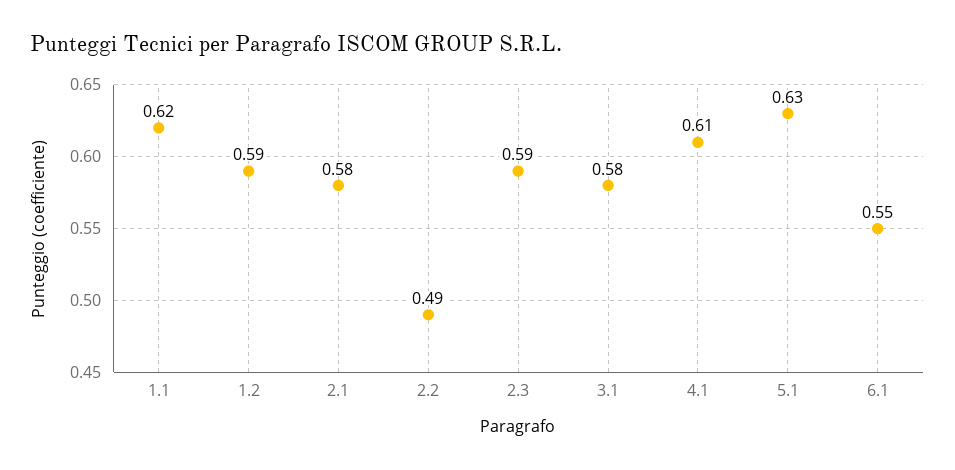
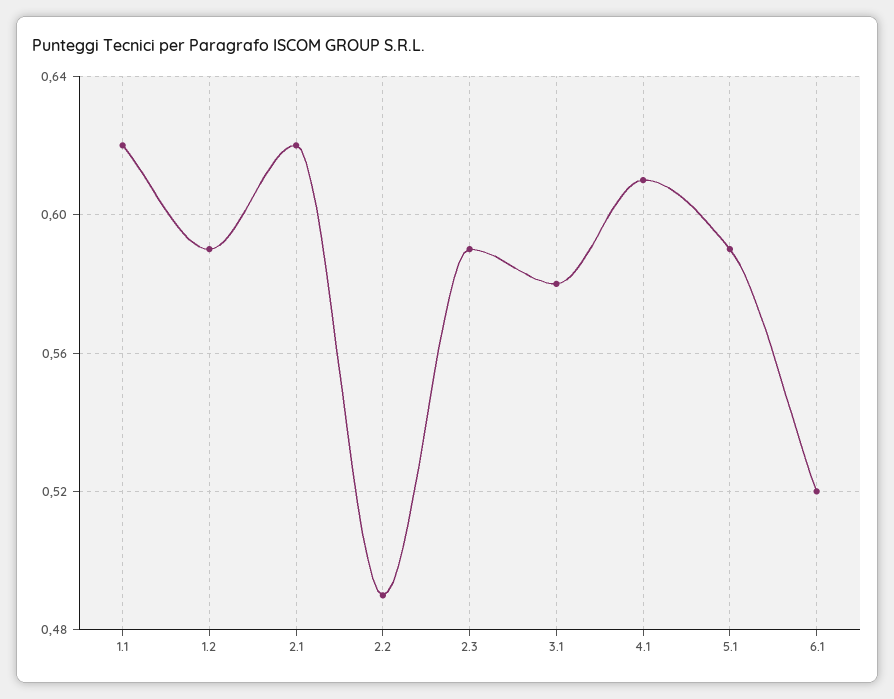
2.1: 0.58 -> 0.62
5.1: 0.63 -> 0.59
6.1: 0.55 -> 0.52

